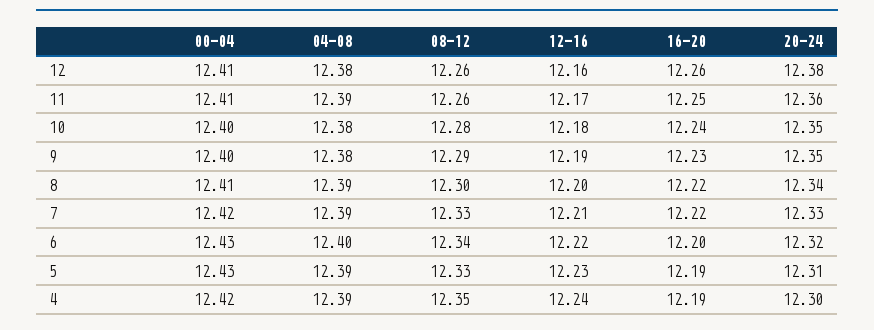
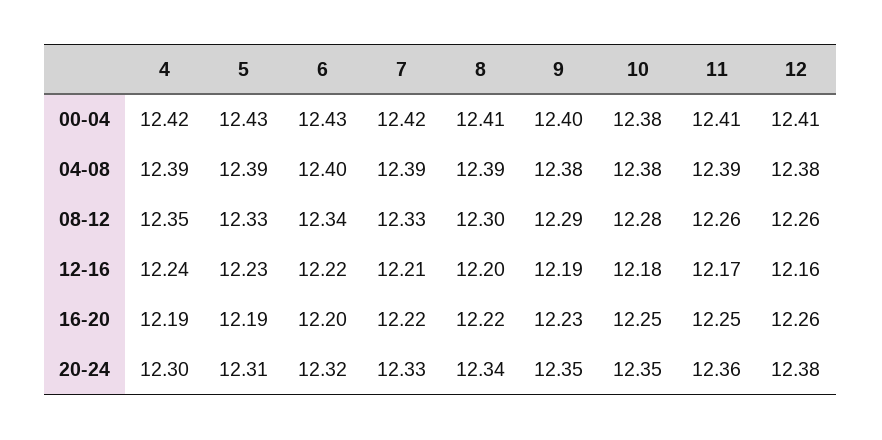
00-04, 10: 12.4 -> 12.38
16-20, 10: 12.24 -> 12.25

